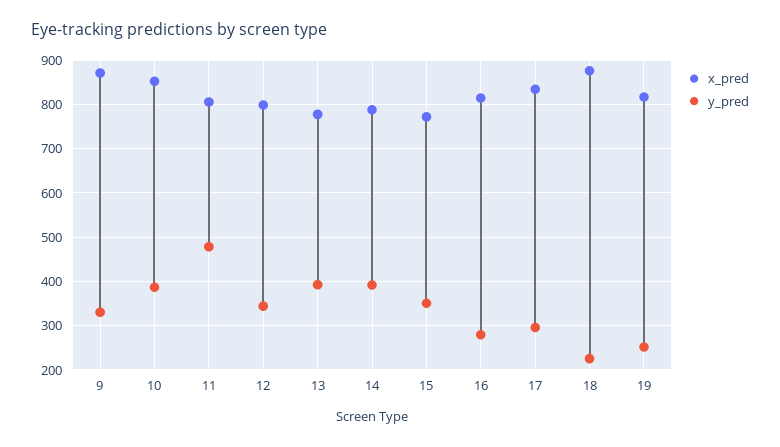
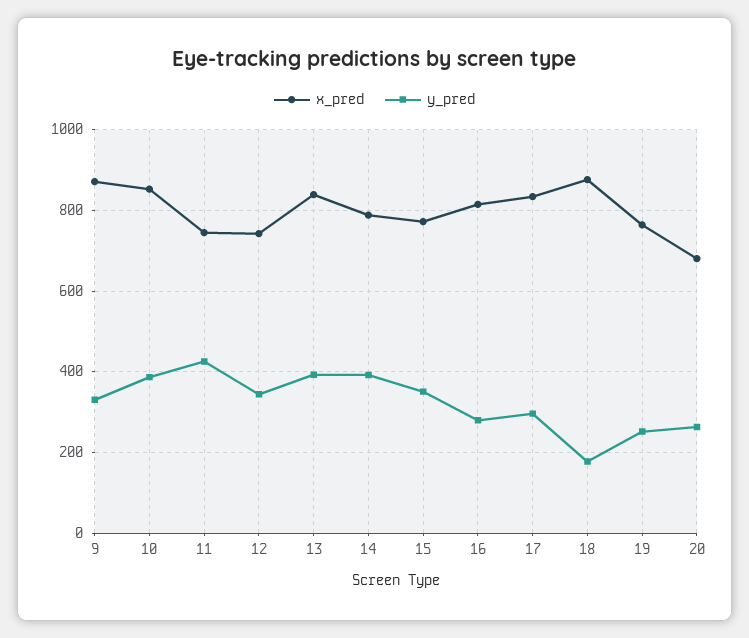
x_pred, 11: 800 -> 740
y_pred, 11: 480 -> 420
x_pred, 12: 800 -> 740
x_pred, 13: 780 -> 840
y_pred, 18: 220 -> 180
x_pred, 19: 820 -> 760
x_pred, 20: none -> 680
y_pred, 20: none -> 260

